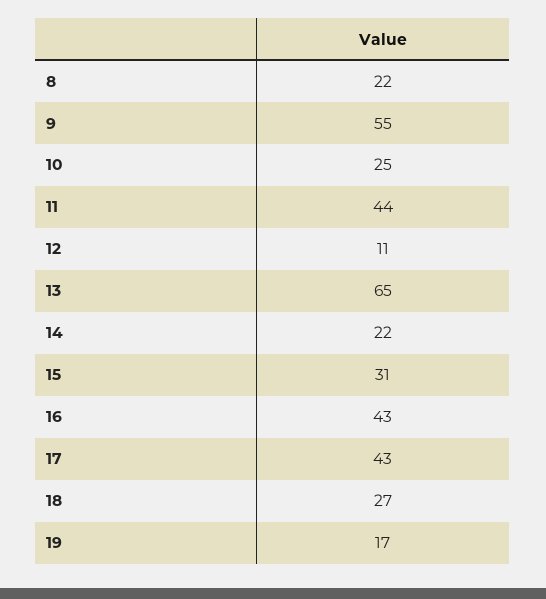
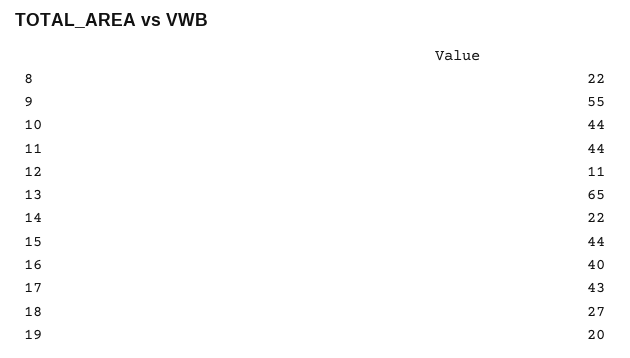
10: 25 -> 44
15: 31 -> 44
16: 43 -> 40
19: 17 -> 20

